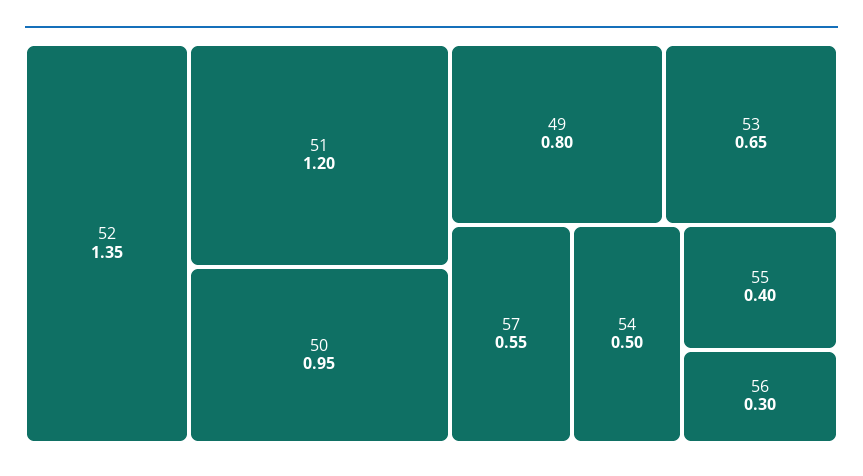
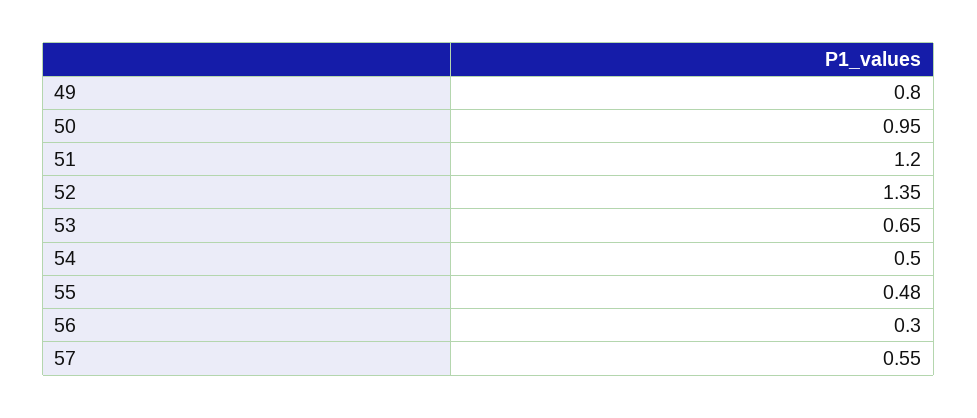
55: 0.4 -> 0.48

